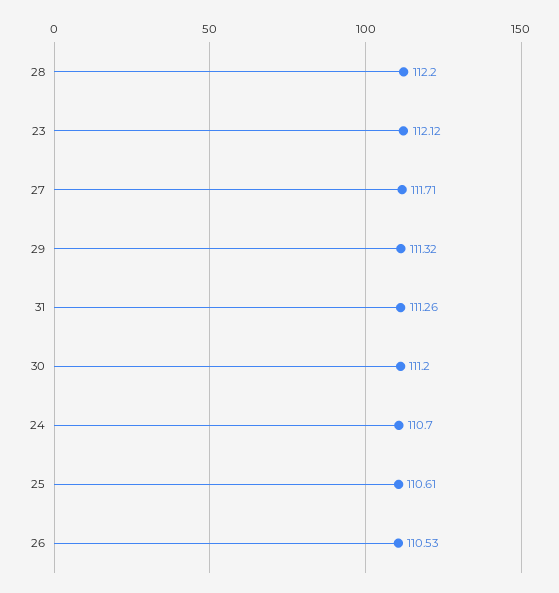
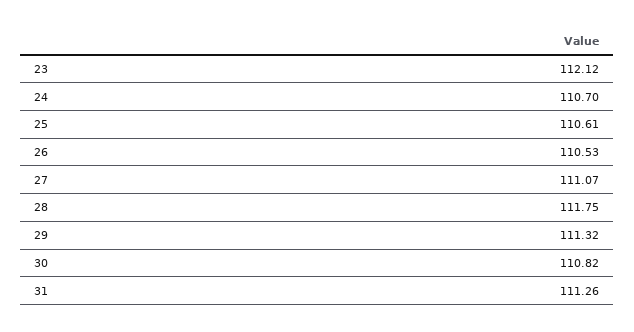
28: 112.2 -> 111.75
27: 111.71 -> 111.07
30: 111.2 -> 110.82

